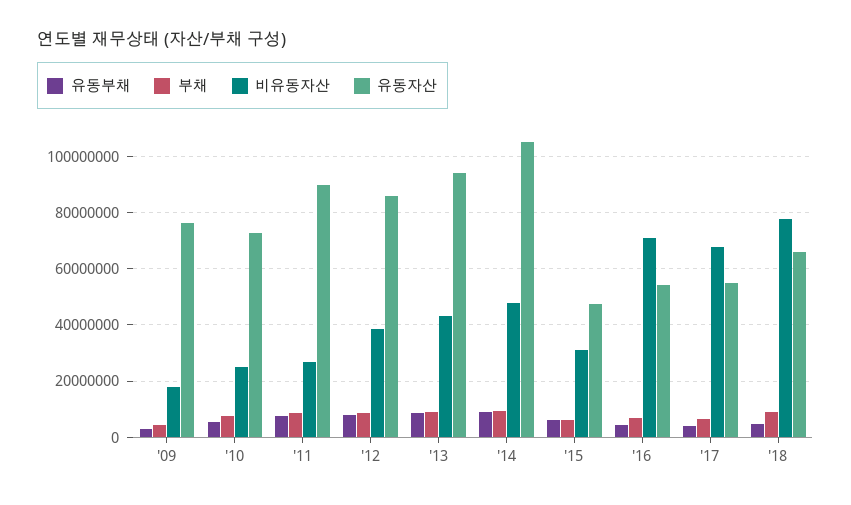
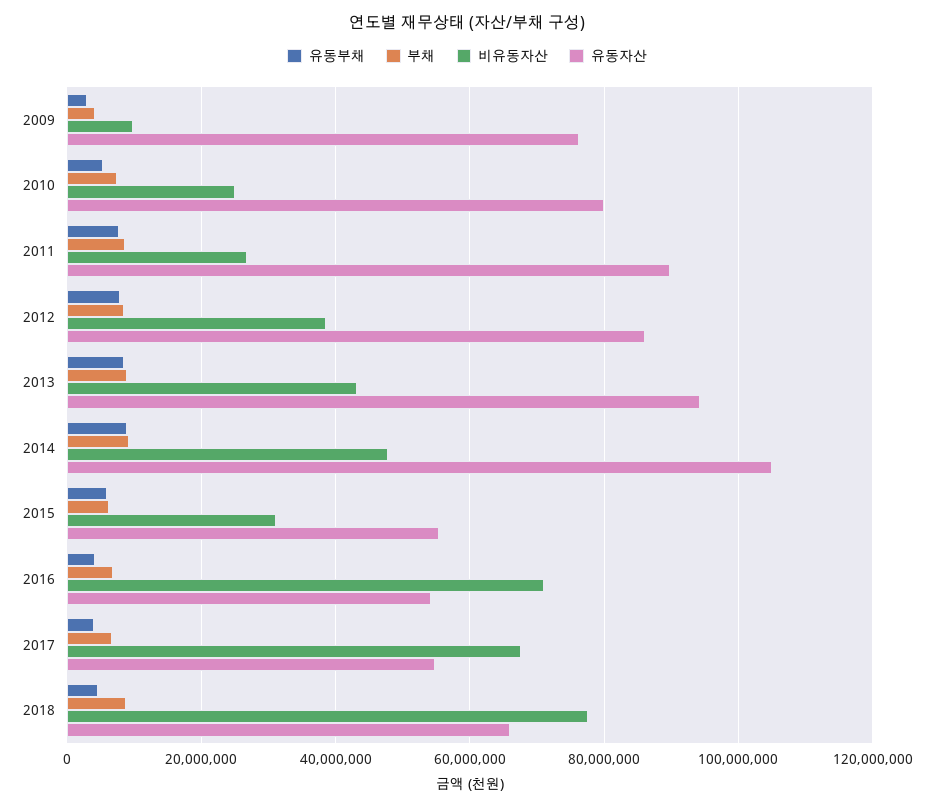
비유동자산, '09: 17500000 -> 10000000
유동자산, '10: 72500000 -> 80000000
유동자산, '15: 47500000 -> 56000000

